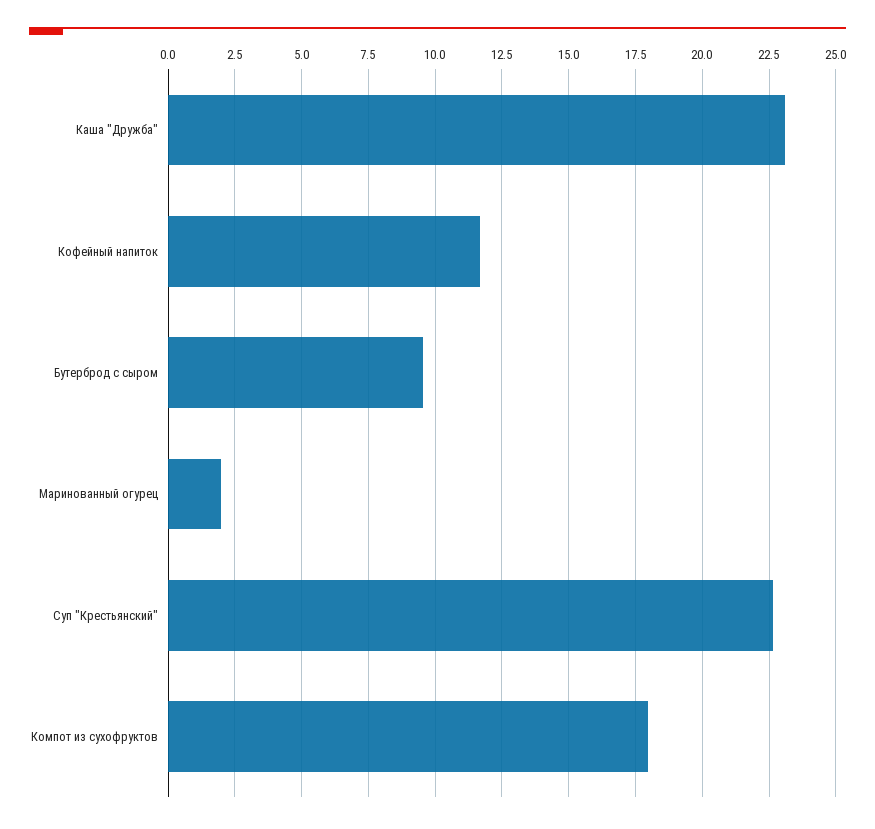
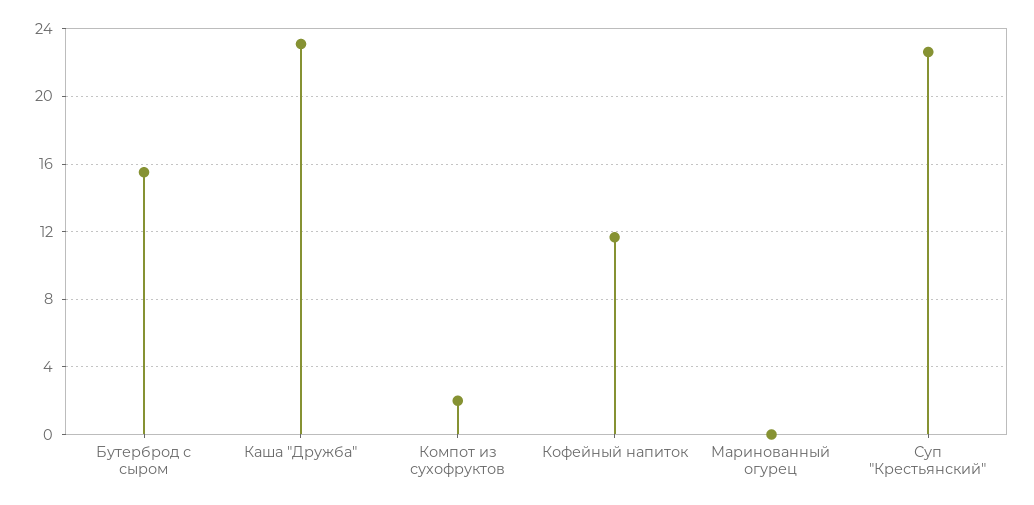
Бутерброд с сыром: 9.5 -> 15.5
Маринованный огурец: 2 -> 0
Компот из сухофруктов: 18 -> 2

